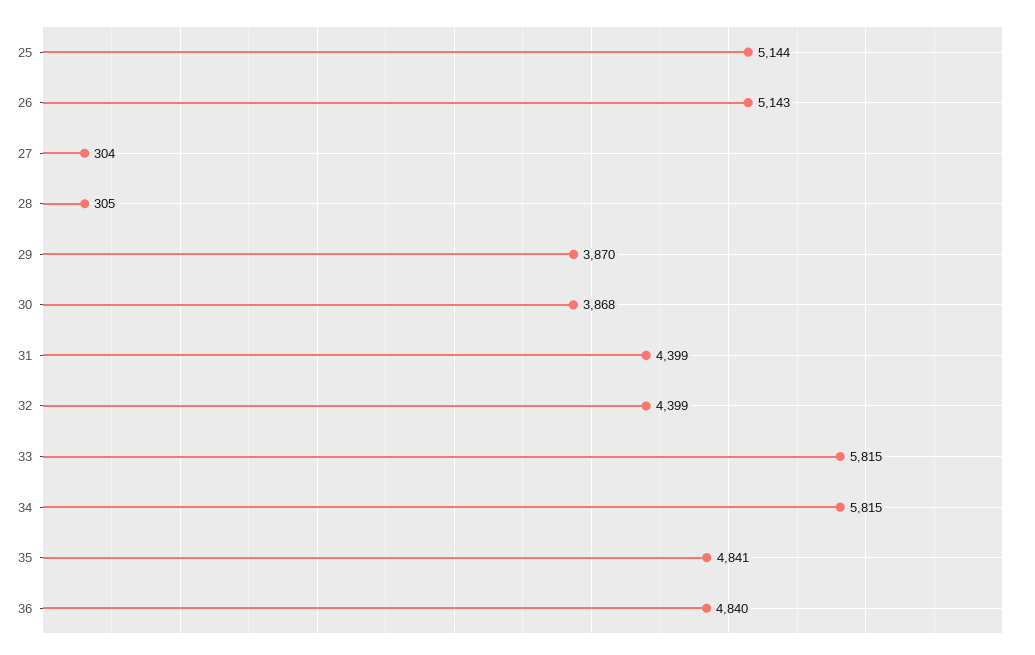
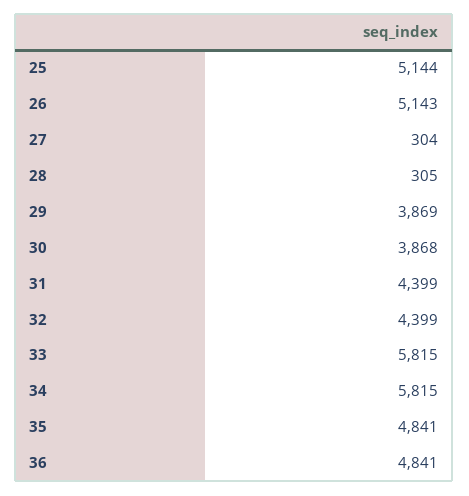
29: 3870 -> 3869
36: 4840 -> 4841

